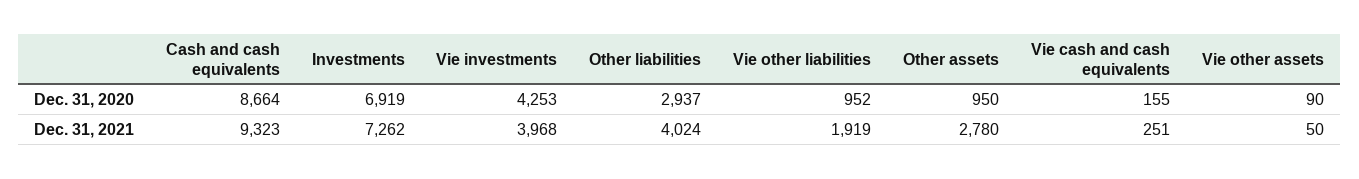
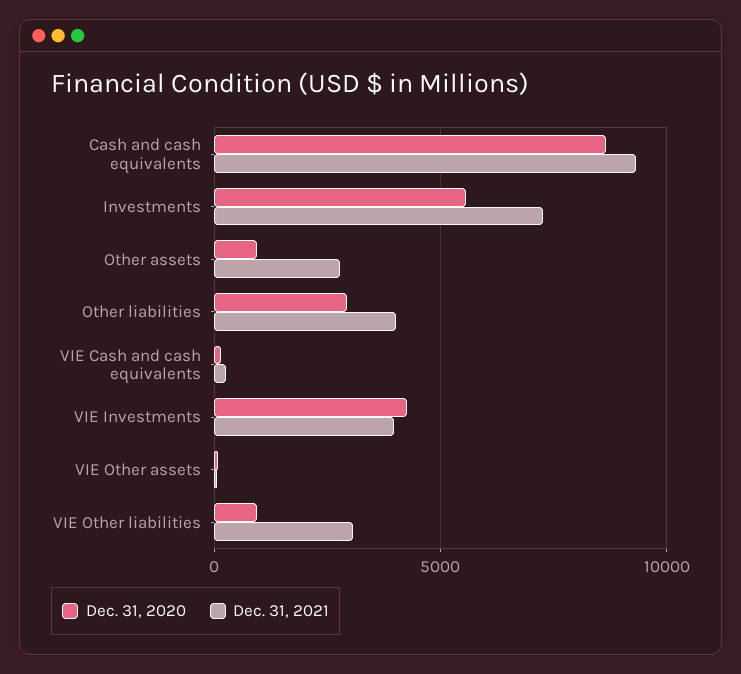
Dec. 31, 2020, Investments: 6919 -> 5500
Dec. 31, 2021, Vie other liabilities: 1919 -> 3000

